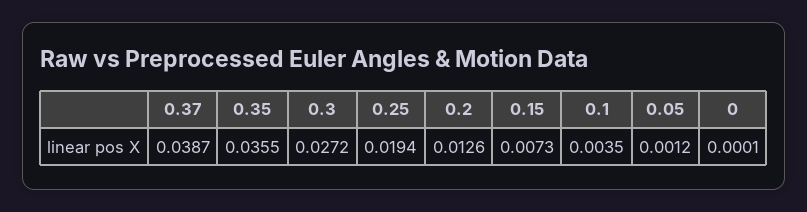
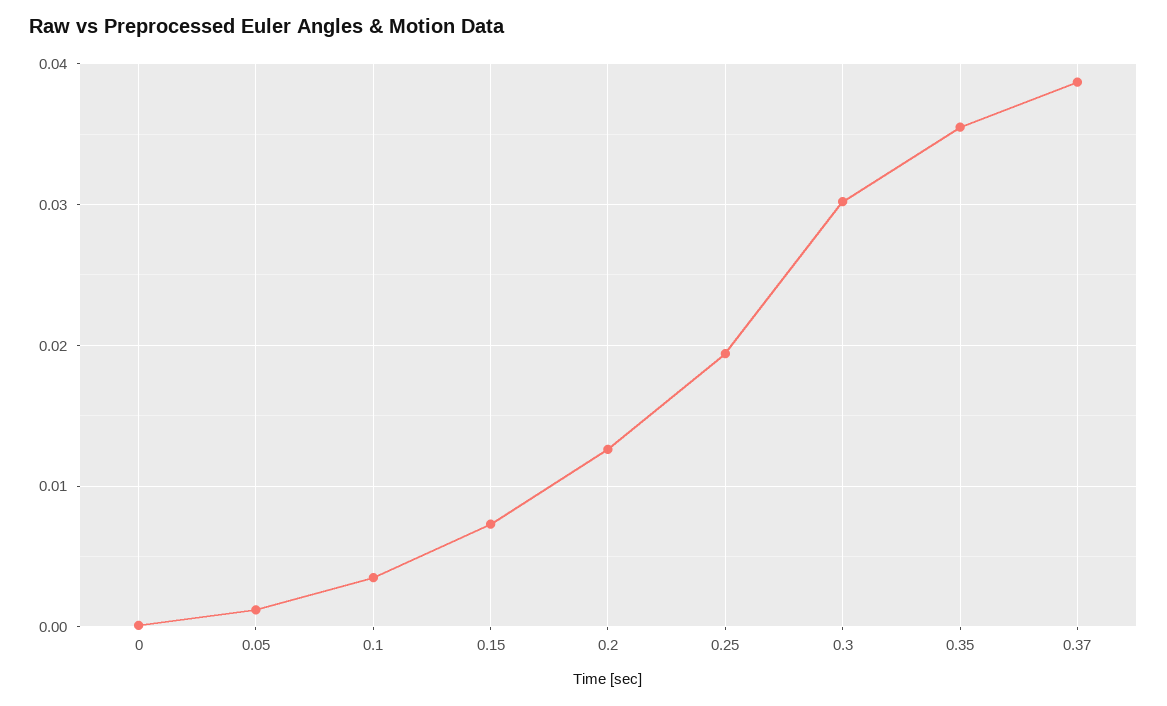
0.3: 0.0272 -> 0.03

